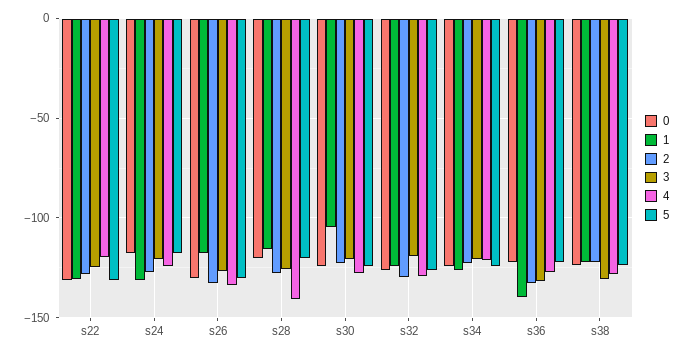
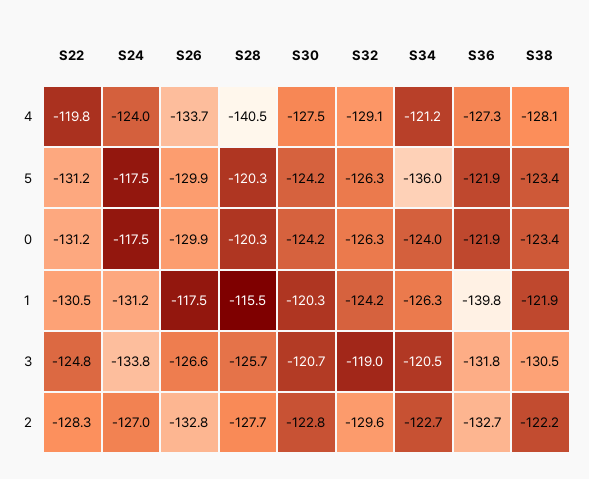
3, s24: -120 -> -133.8
1, s30: -105 -> -120.3
5, s34: -125 -> -136

